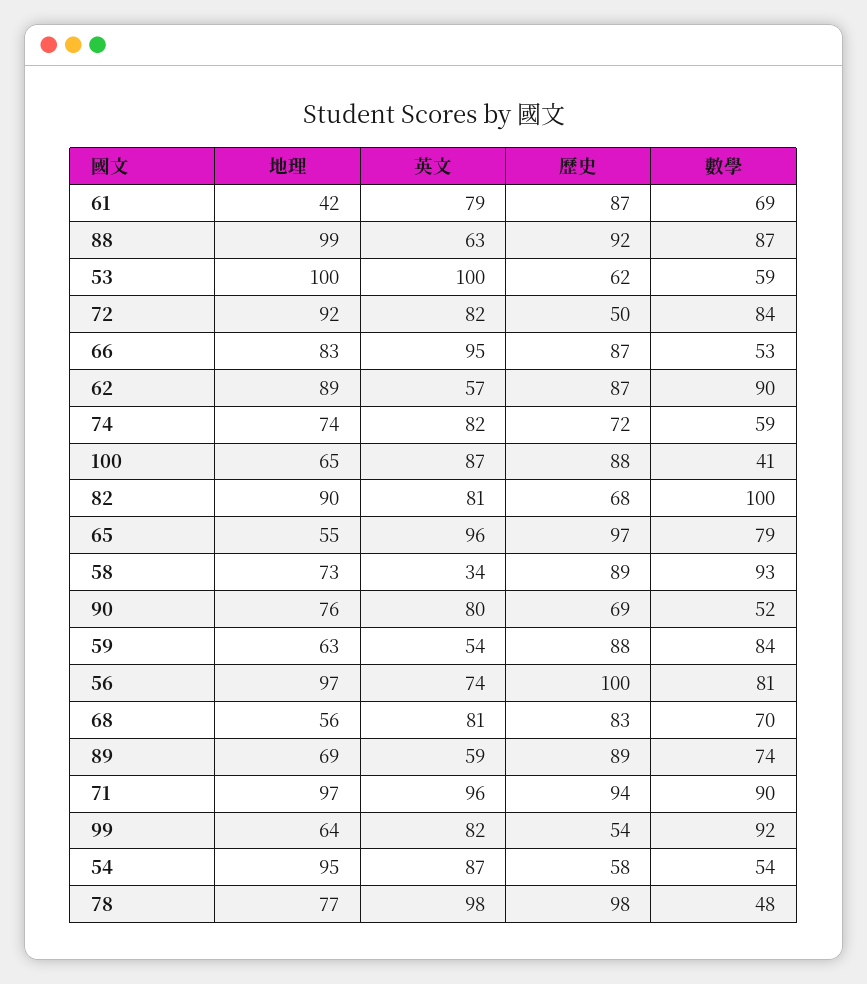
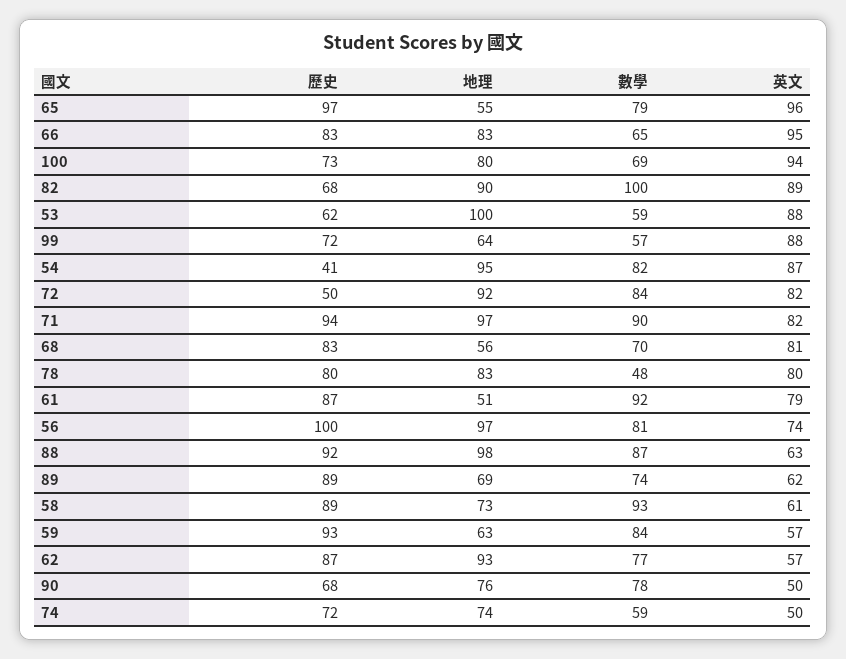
地理, 61: 42 -> 51
數學, 61: 69 -> 92
地理, 88: 99 -> 98
英文, 53: 100 -> 88
歷史, 66: 87 -> 83
數學, 66: 53 -> 65
地理, 62: 89 -> 93
數學, 62: 90 -> 77
英文, 74: 82 -> 50
地理, 100: 65 -> 80
英文, 100: 87 -> 94
歷史, 100: 88 -> 73
數學, 100: 41 -> 69
英文, 82: 81 -> 89
英文, 58: 34 -> 61
英文, 90: 80 -> 50
歷史, 90: 69 -> 68
數學, 90: 52 -> 78
英文, 59: 54 -> 57
歷史, 59: 88 -> 93
英文, 89: 59 -> 62
英文, 71: 96 -> 82
英文, 99: 82 -> 88
歷史, 99: 54 -> 72
數學, 99: 92 -> 57
歷史, 54: 58 -> 41
數學, 54: 54 -> 82
地理, 78: 77 -> 83
英文, 78: 98 -> 80
歷史, 78: 98 -> 80

